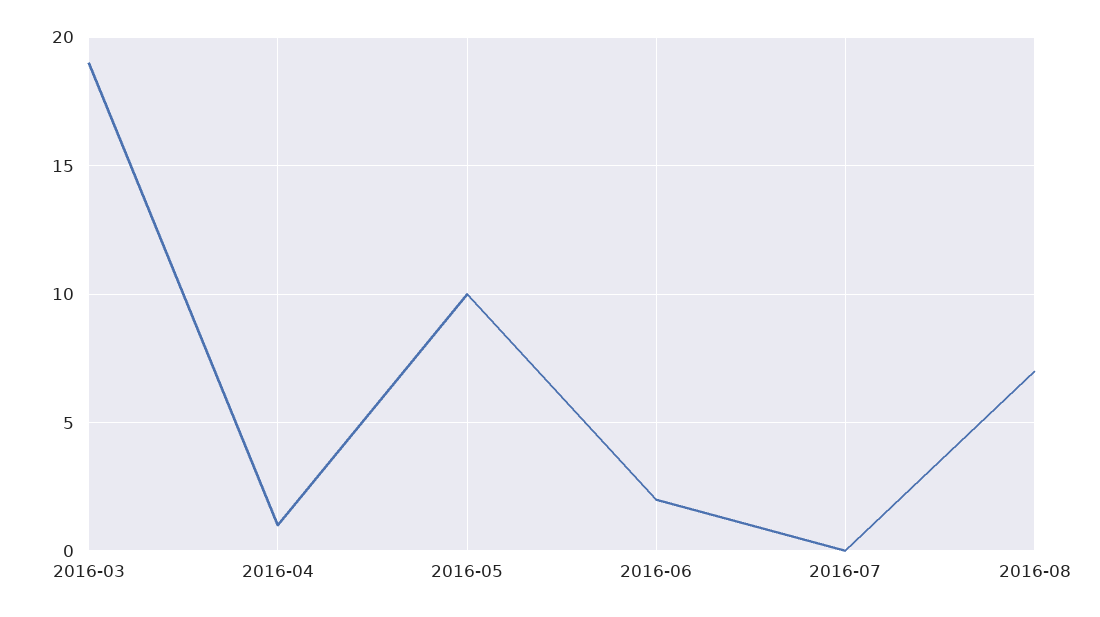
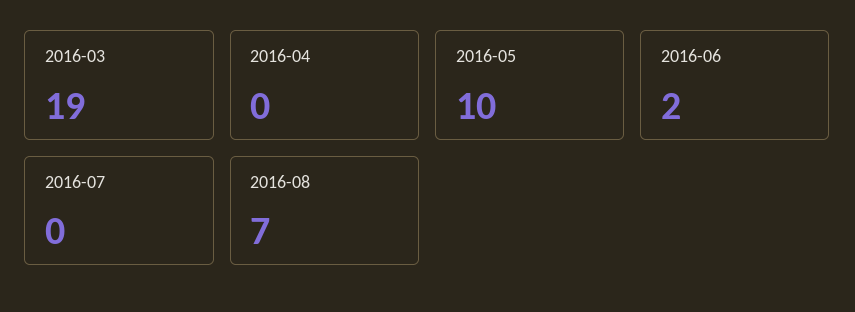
2016-04: 1 -> 0

